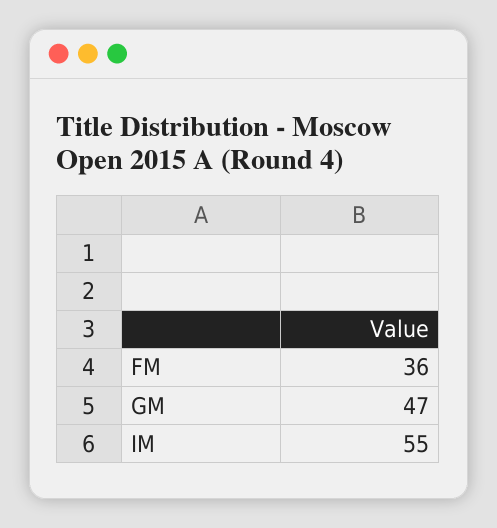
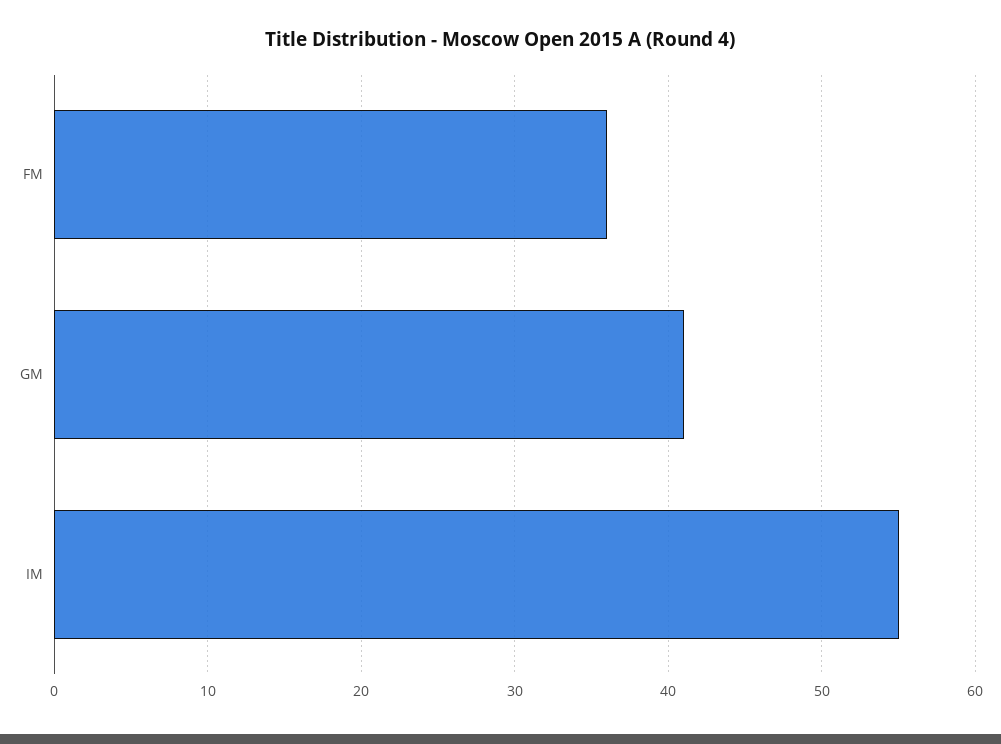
GM: 47 -> 41

